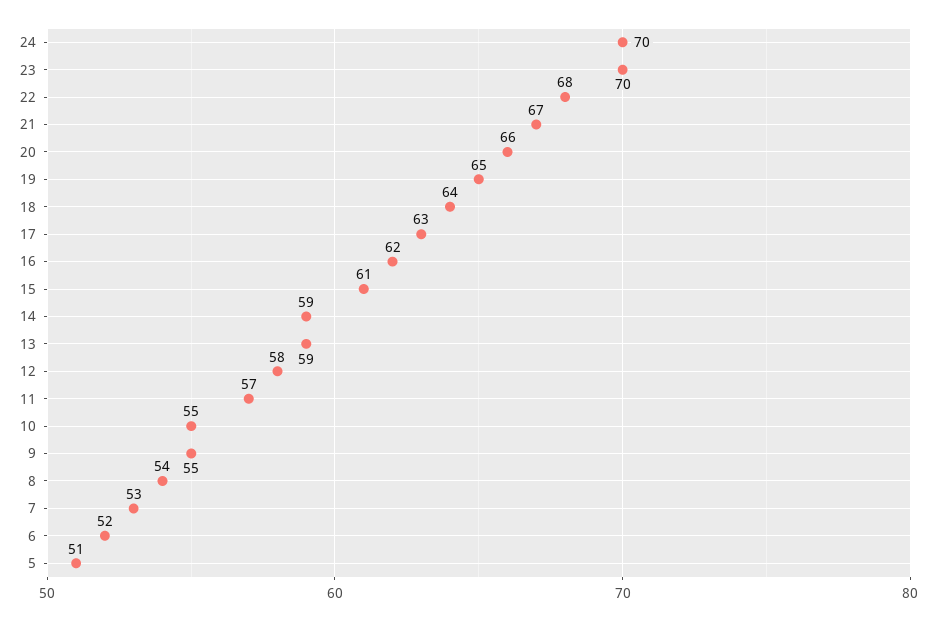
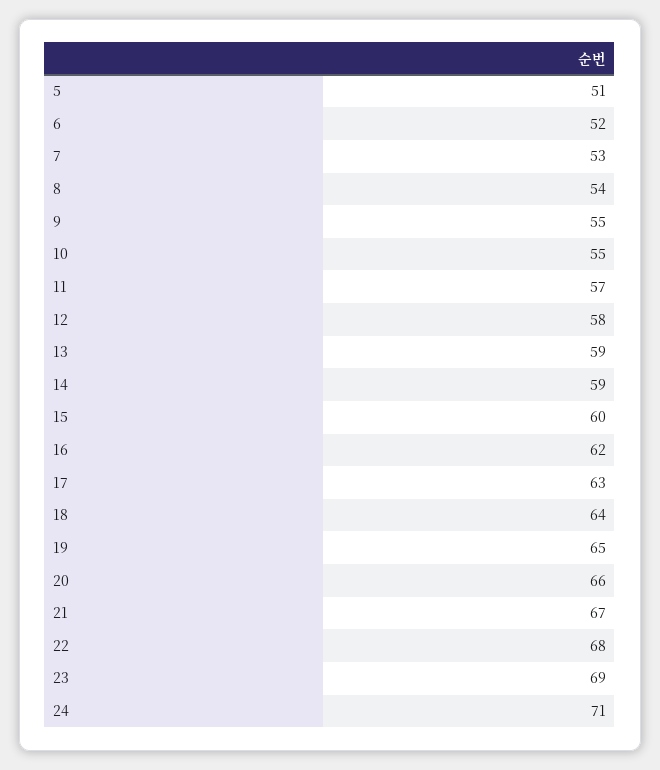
24: 70 -> 71
23: 70 -> 69
15: 61 -> 60

